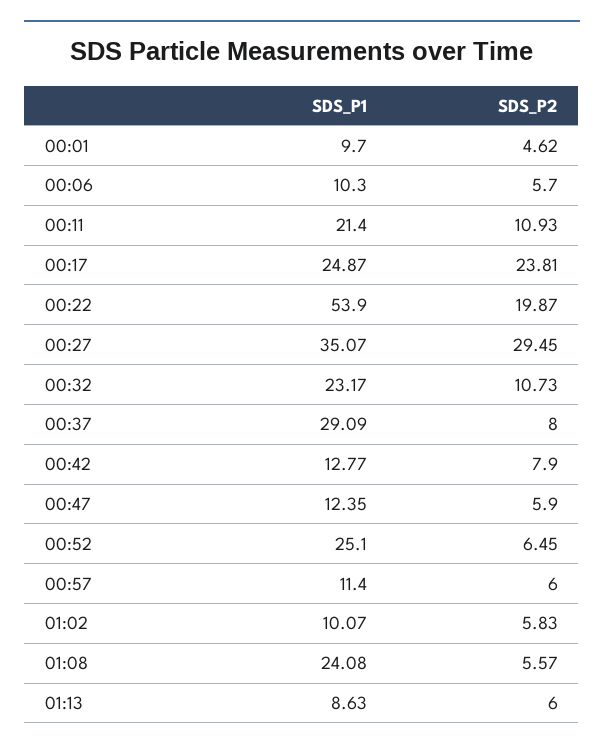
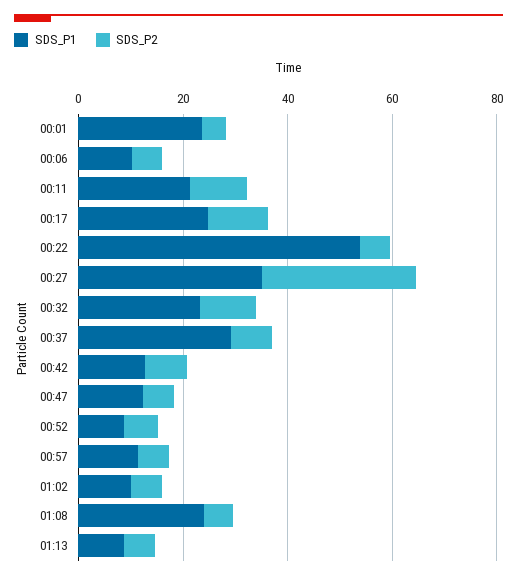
SDS_P1, 00:01: 9.7 -> 25
SDS_P2, 00:17: 23.81 -> 10
SDS_P2, 00:22: 19.87 -> 5
SDS_P1, 00:52: 25.1 -> 10

